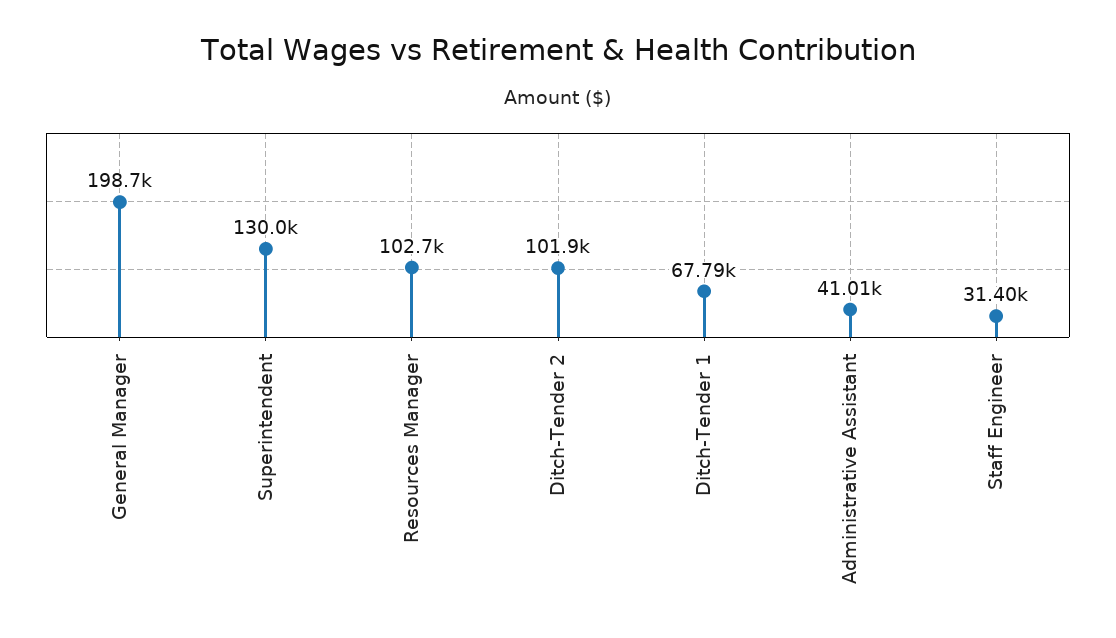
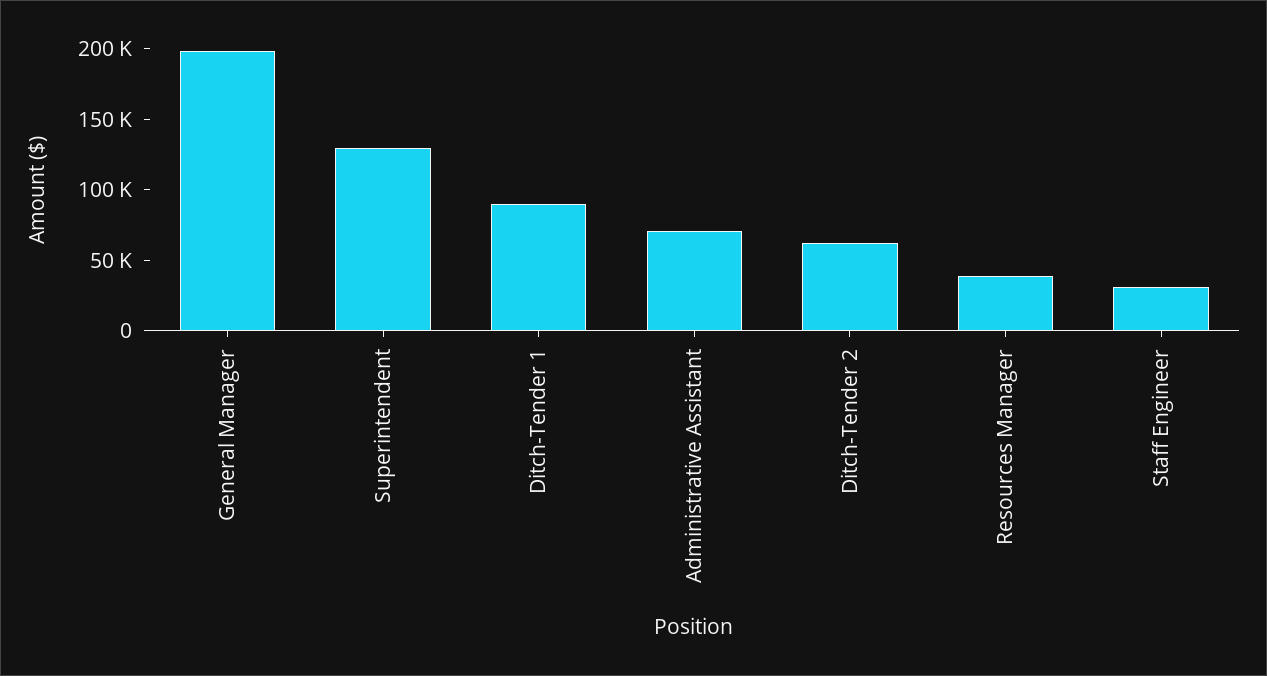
Resources Manager: 102700 -> 40000
Ditch-Tender 2: 101900 -> 60000
Ditch-Tender 1: 67790 -> 90000
Administrative Assistant: 41010 -> 70000

